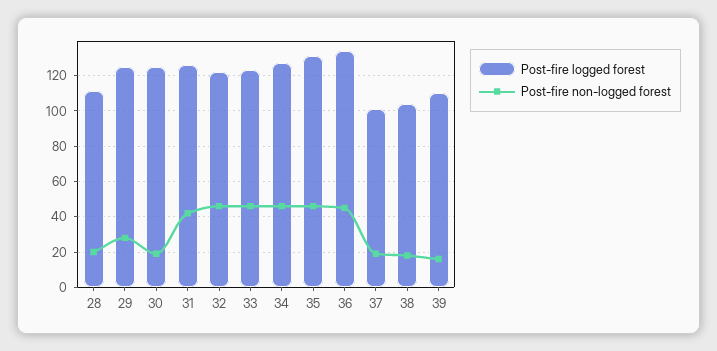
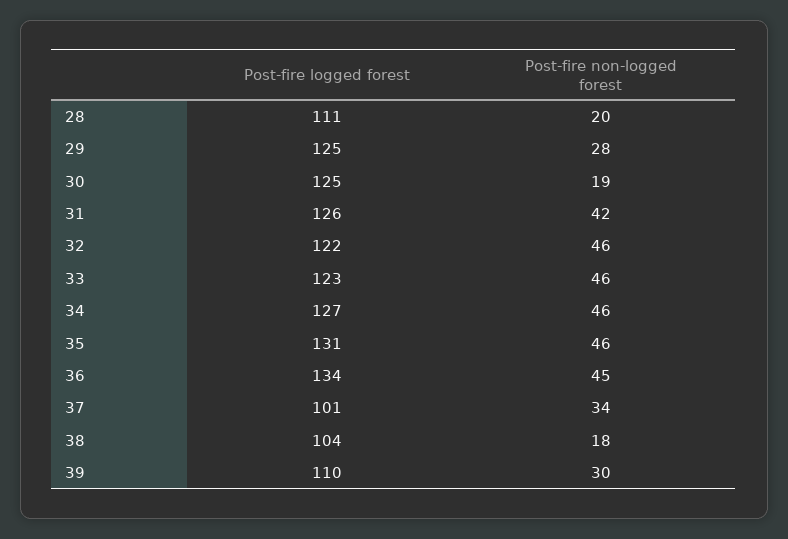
Post-fire non-logged forest, 37: 20 -> 34
Post-fire non-logged forest, 39: 15 -> 30

